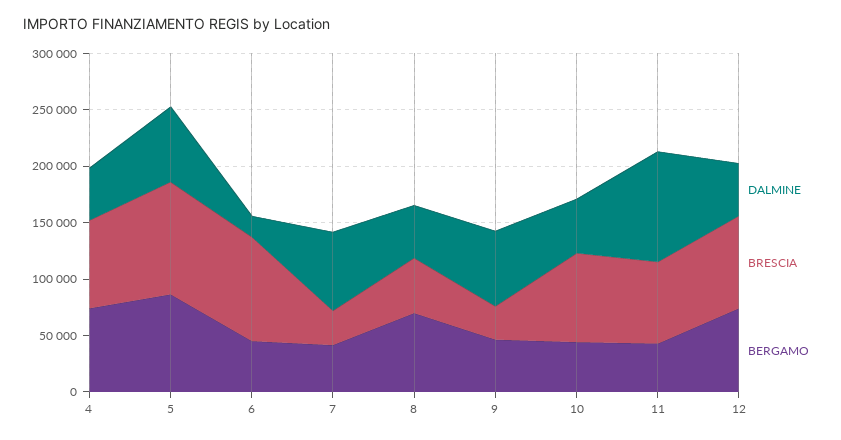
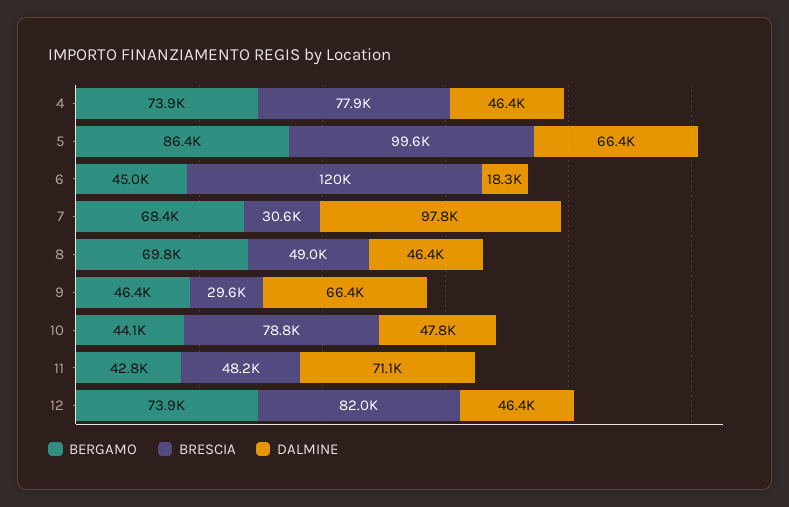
BRESCIA, 6: 90000 -> 120000
DALMINE, 7: 70000 -> 97800
BERGAMO, 7: 40000 -> 68400
DALMINE, 11: 100000 -> 71100
BRESCIA, 11: 70000 -> 48200

